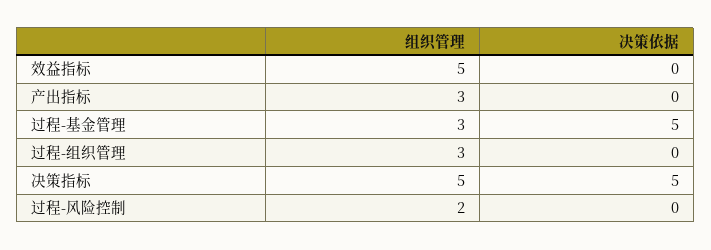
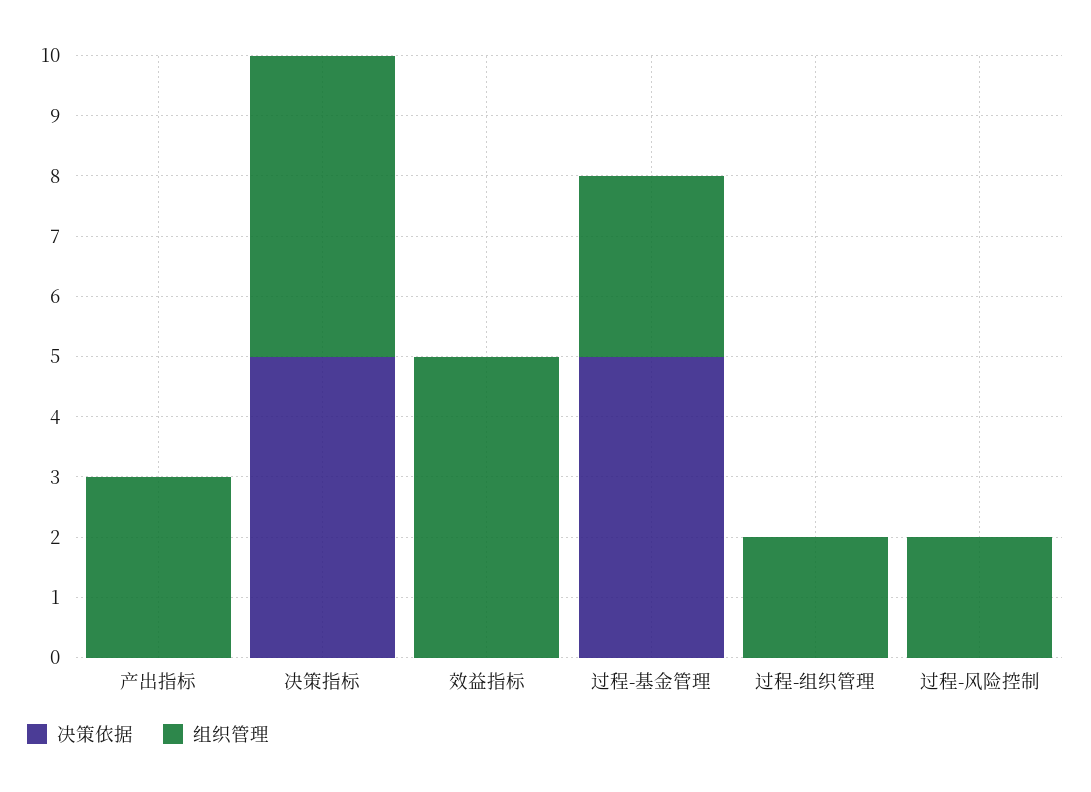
组织管理, 过程-组织管理: 3 -> 2

